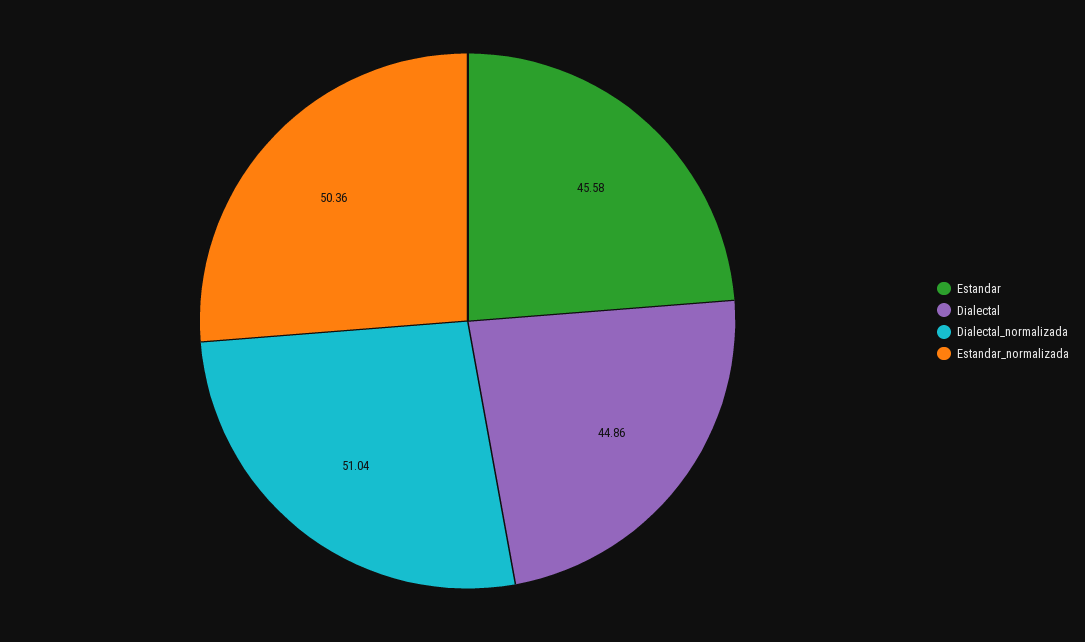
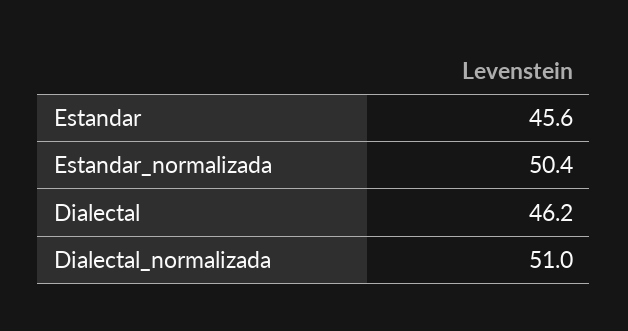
Dialectal: 44.86 -> 46.2

